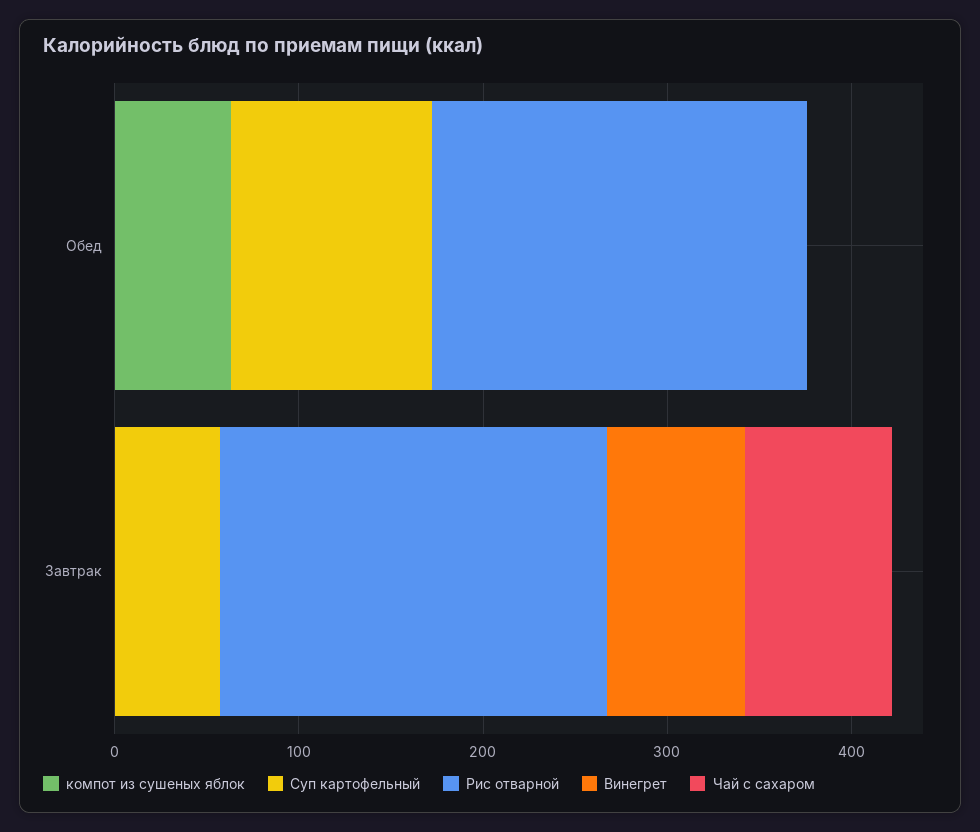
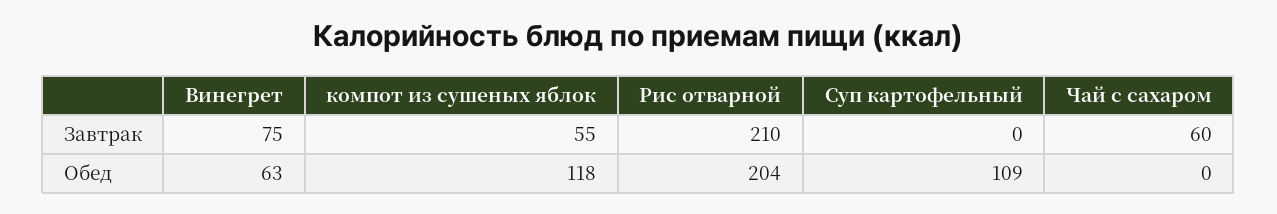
компот из сушеных яблок, Обед: 60 -> 118
Винегрет, Обед: 0 -> 63
компот из сушеных яблок, Завтрак: 0 -> 55
Суп картофельный, Завтрак: 60 -> 0
Чай с сахаром, Завтрак: 80 -> 60

